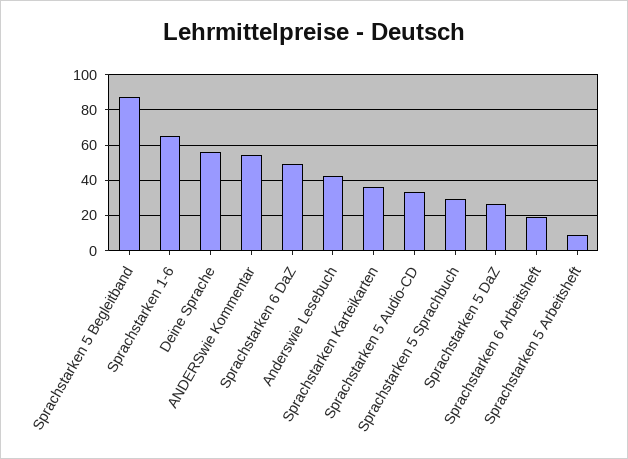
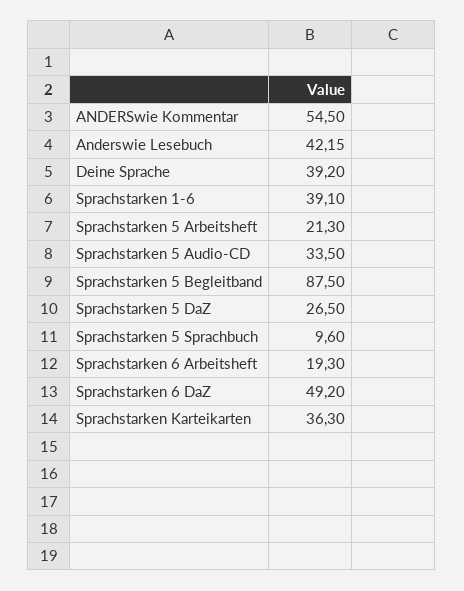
Sprachstarken 1-6: 65 -> 39.1
Deine Sprache: 55 -> 39.2
Sprachstarken 5 Sprachbuch: 30 -> 9.6
Sprachstarken 5 Arbeitsheft: 10 -> 21.3

